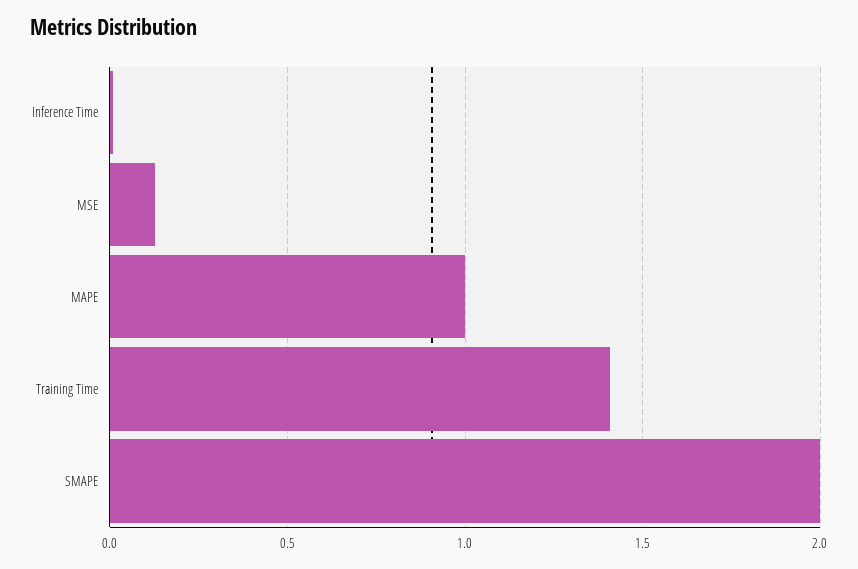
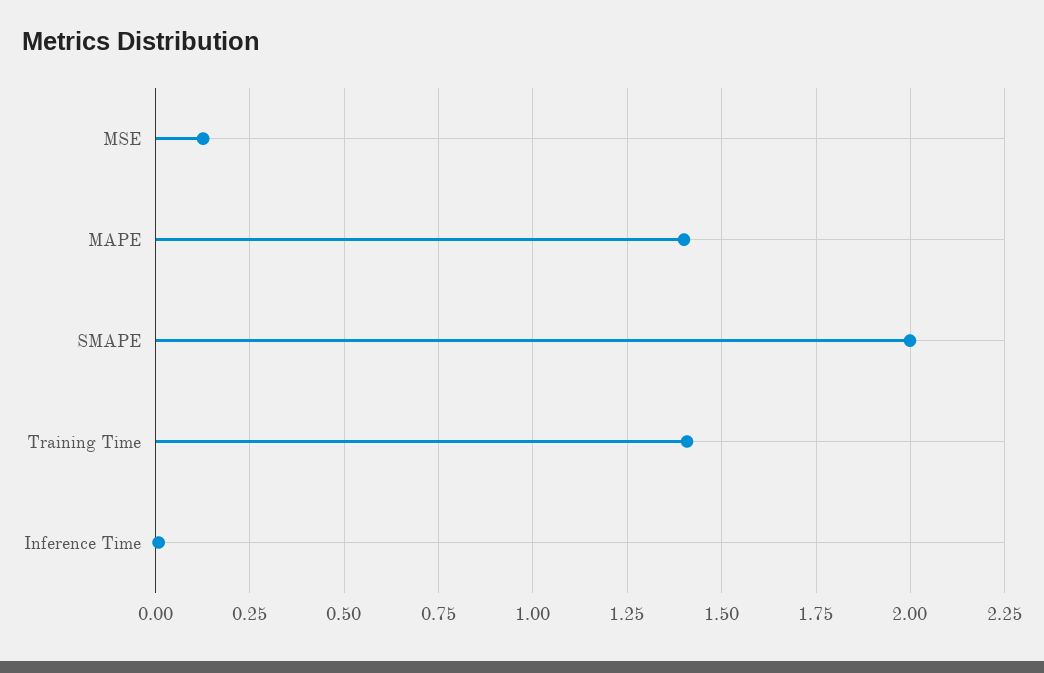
MAPE: 1 -> 1.4

